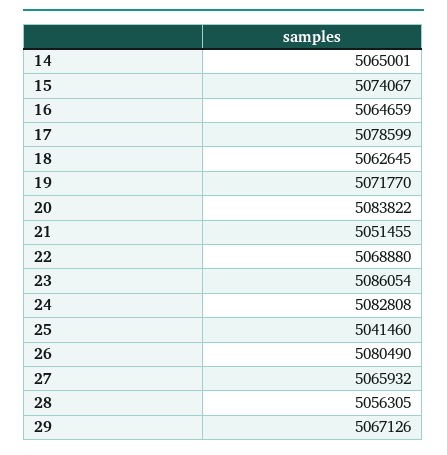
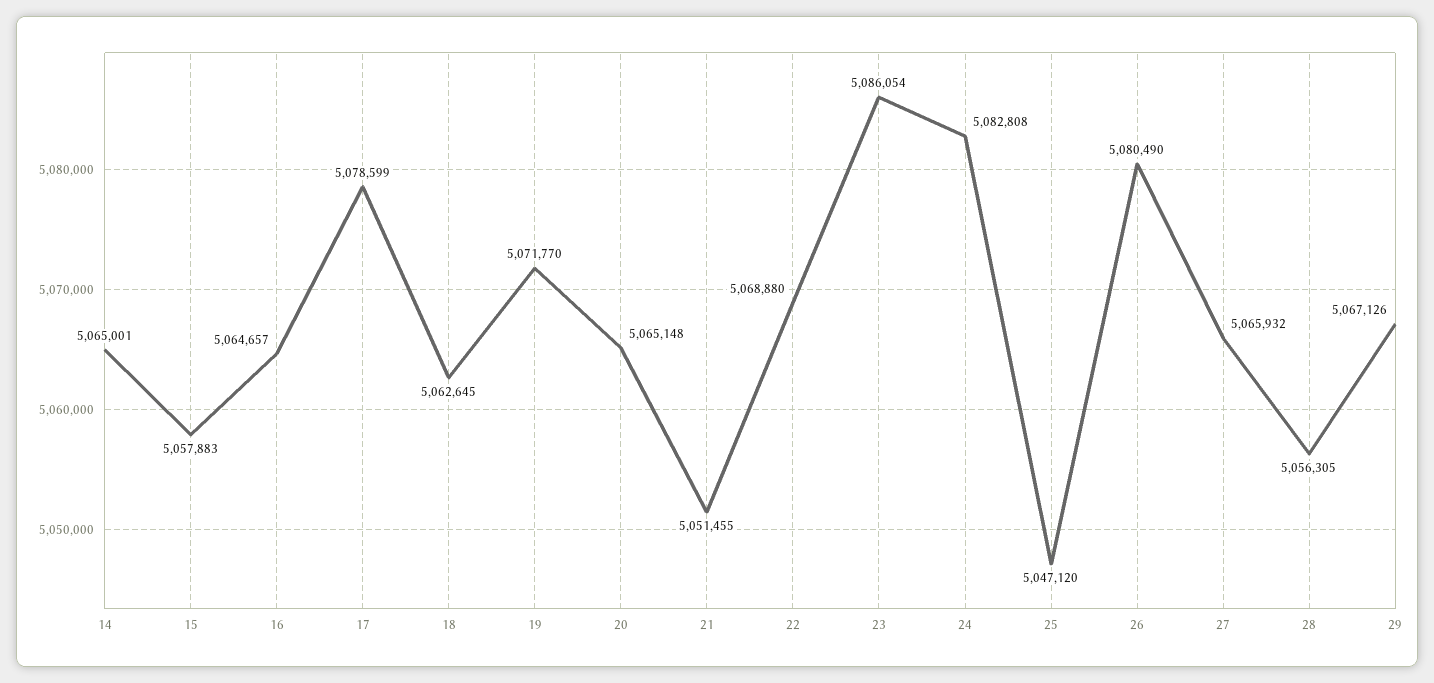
15: 5074067 -> 5057883
16: 5064659 -> 5064657
20: 5083822 -> 5065148
25: 5041460 -> 5047120

